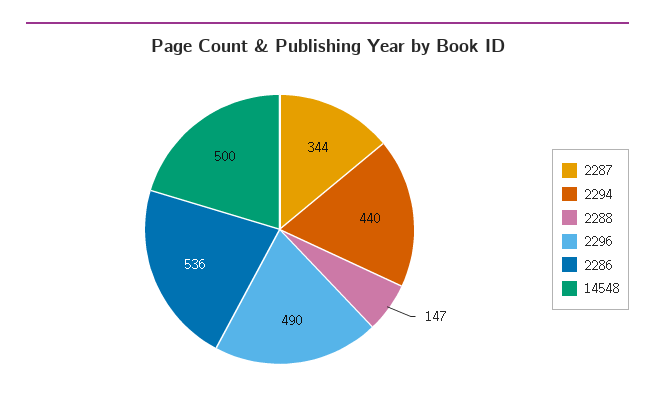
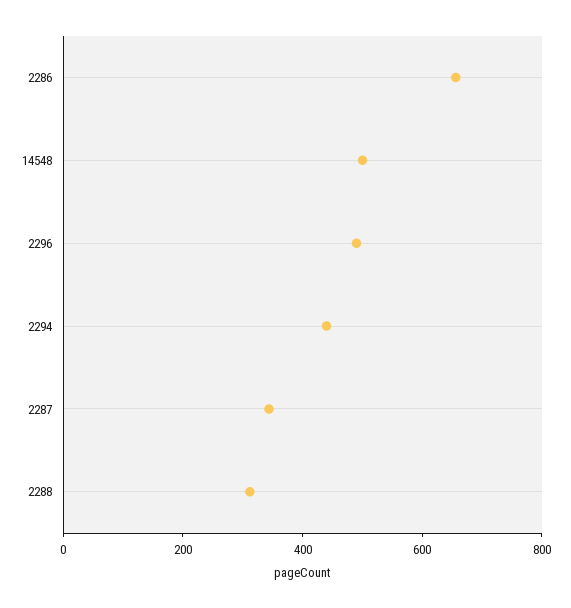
2288: 147 -> 300
2286: 536 -> 650

